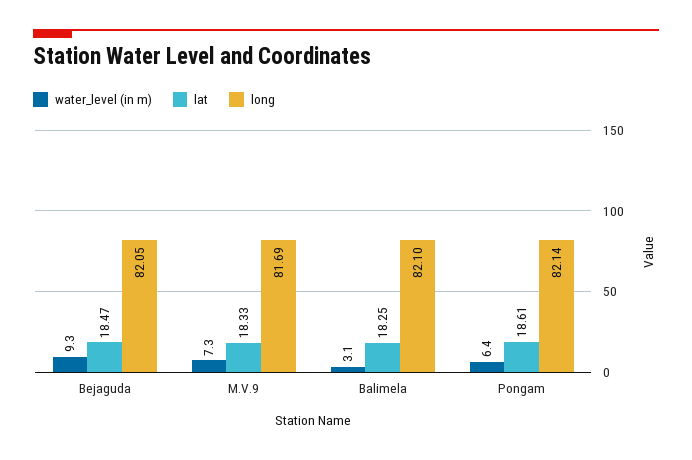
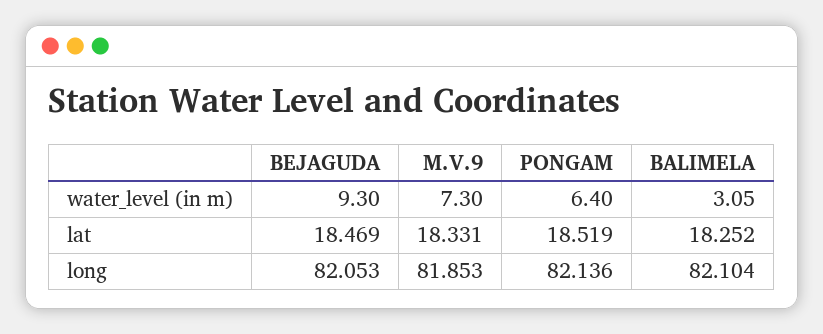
long, M.V.9: 81.69 -> 81.853
lat, Pongam: 18.61 -> 18.519

